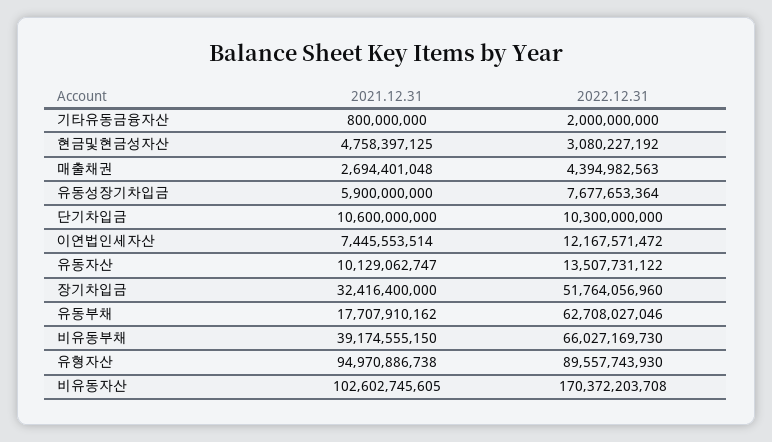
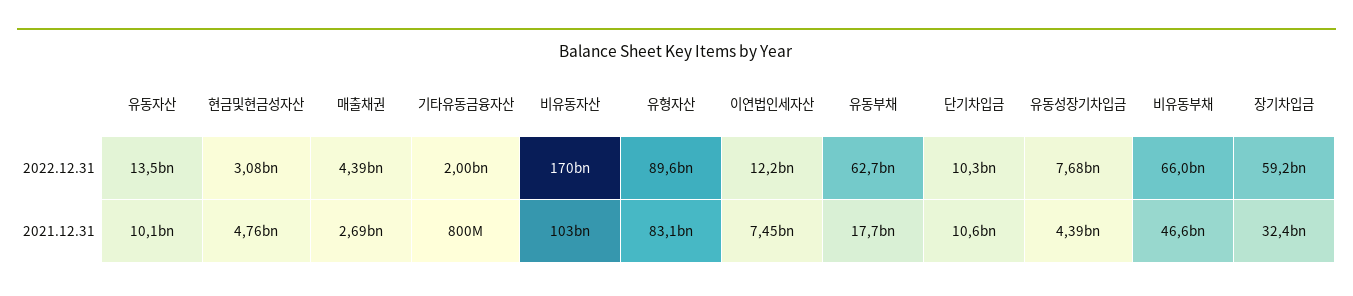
2021.12.31, 유동성장기차입금: 5900000000 -> 4390000000
2022.12.31, 장기차입금: 51764056960 -> 59200000000
2021.12.31, 비유동부채: 39174555150 -> 46600000000
2021.12.31, 유형자산: 94970886738 -> 83100000000

